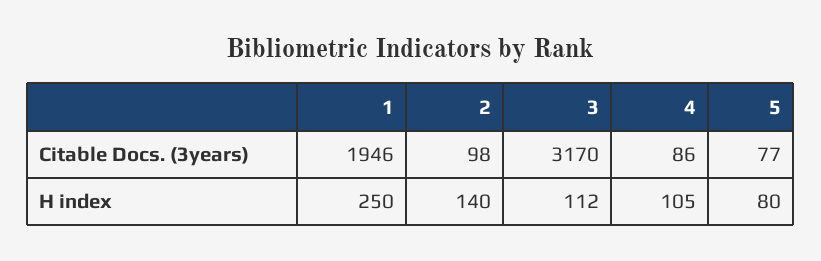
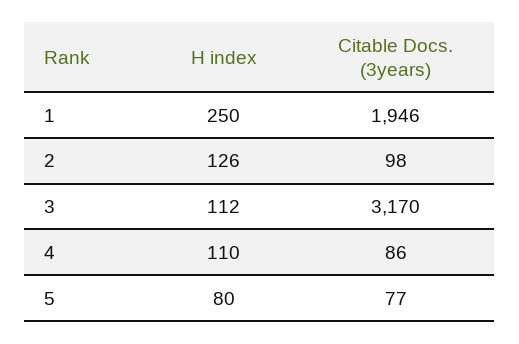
2, H index: 140 -> 126
4, H index: 105 -> 110

